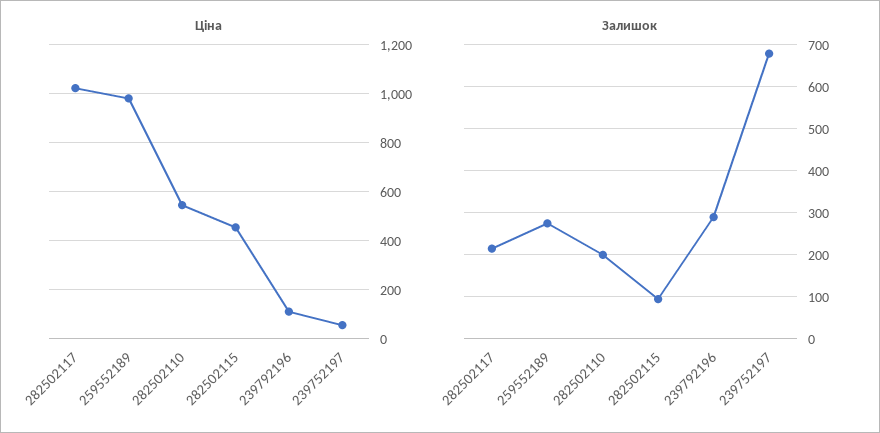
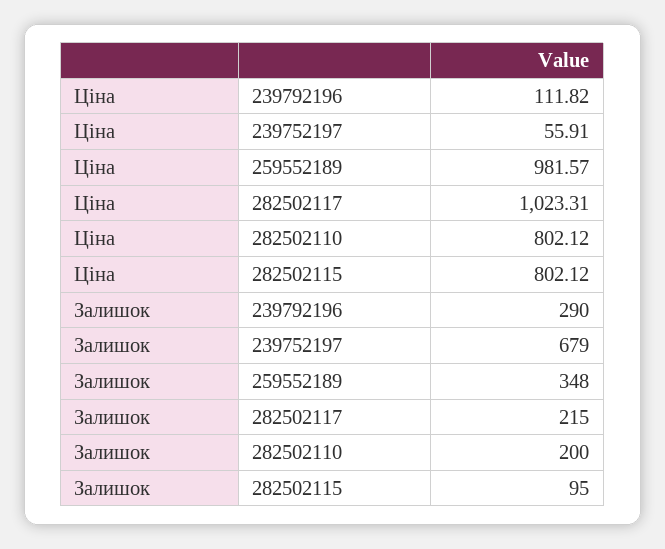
Ціна, 282502110: 550 -> 802.12
Ціна, 282502115: 450 -> 802.12
Залишок, 259552189: 280 -> 348

